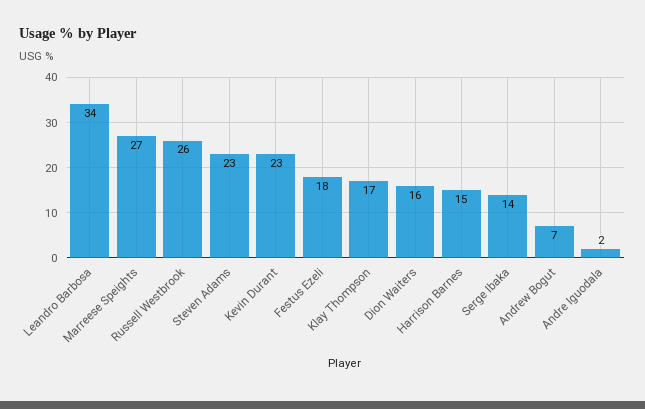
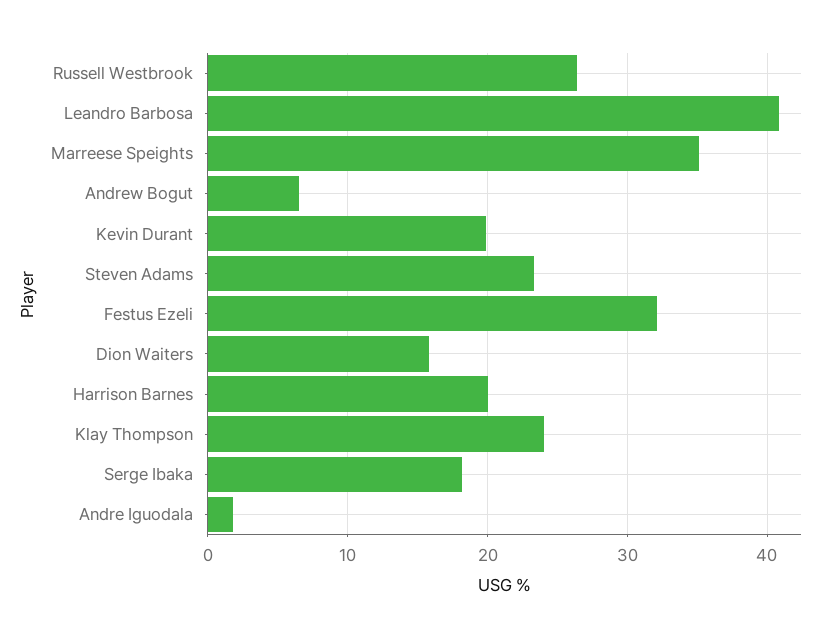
Leandro Barbosa: 34 -> 41
Marreese Speights: 27 -> 35
Kevin Durant: 23 -> 20
Festus Ezeli: 18 -> 32
Klay Thompson: 17 -> 24
Harrison Barnes: 15 -> 20
Serge Ibaka: 14 -> 18

